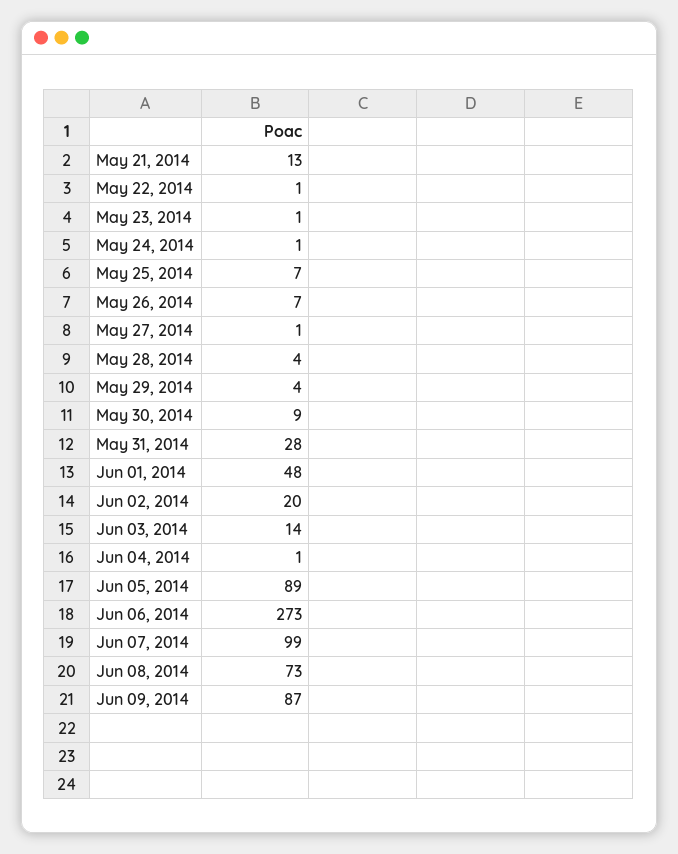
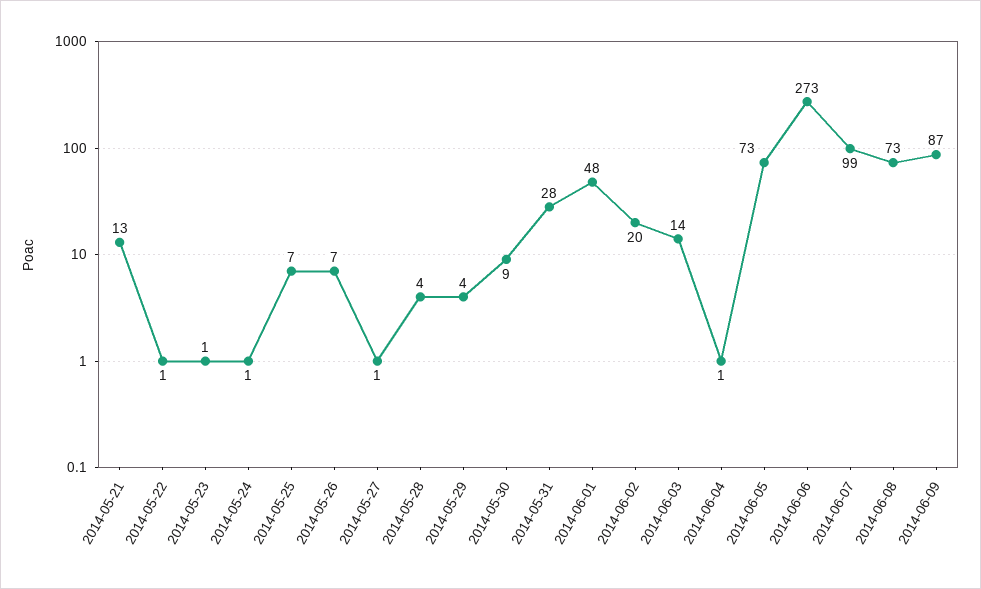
Jun 05, 2014: 89 -> 73

